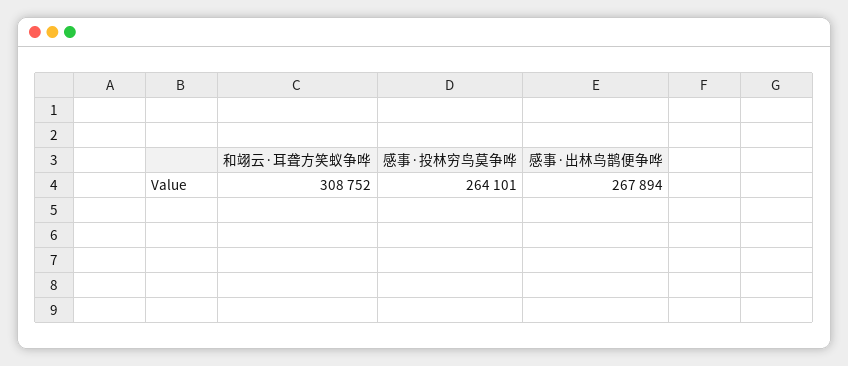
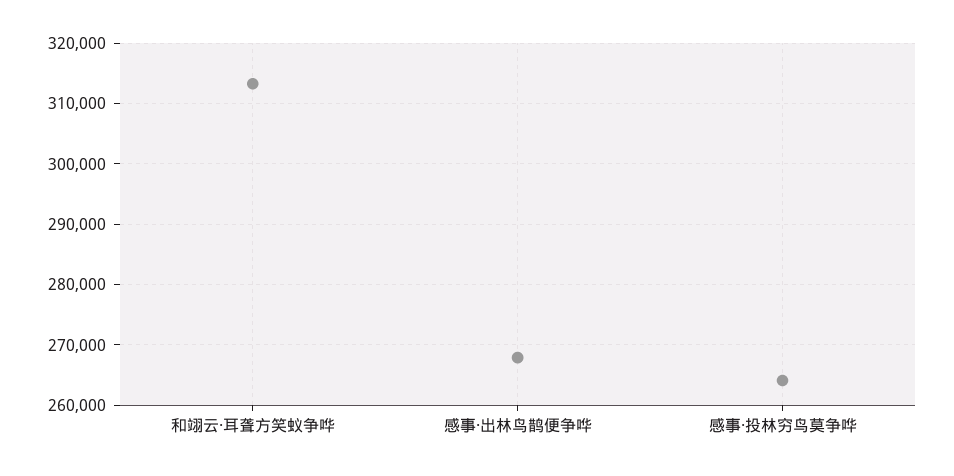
和翊云·耳聋方笑蚁争哗: 308752 -> 313000

